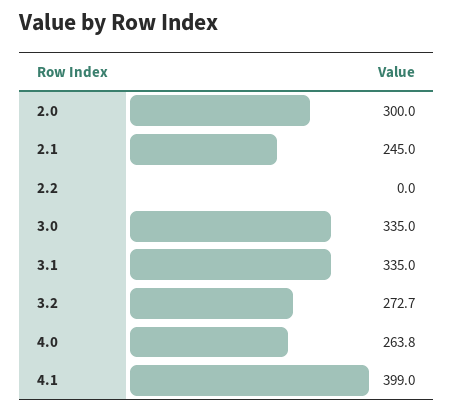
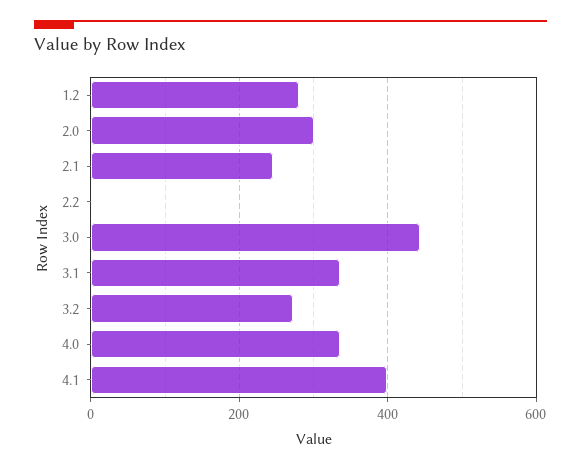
3.0: 335 -> 440
4.0: 263.8 -> 340
1.2: none -> 280

